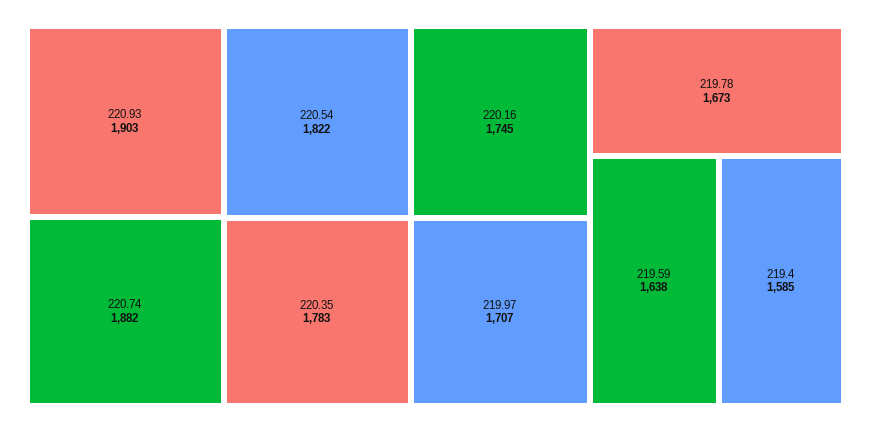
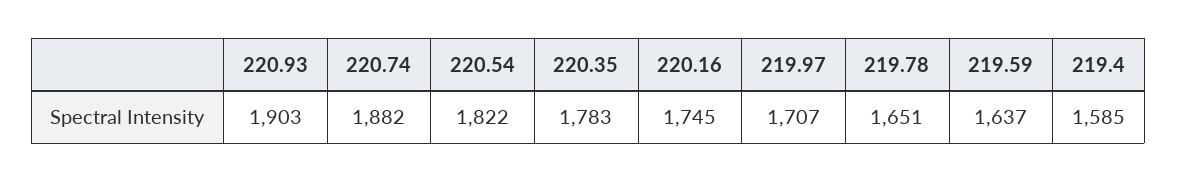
219.78: 1673 -> 1651
219.59: 1638 -> 1637

